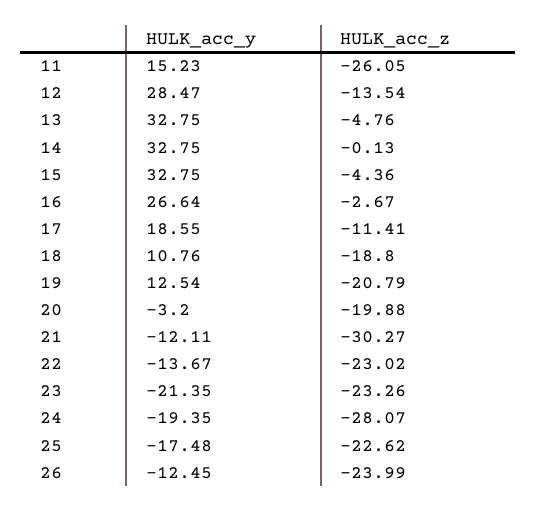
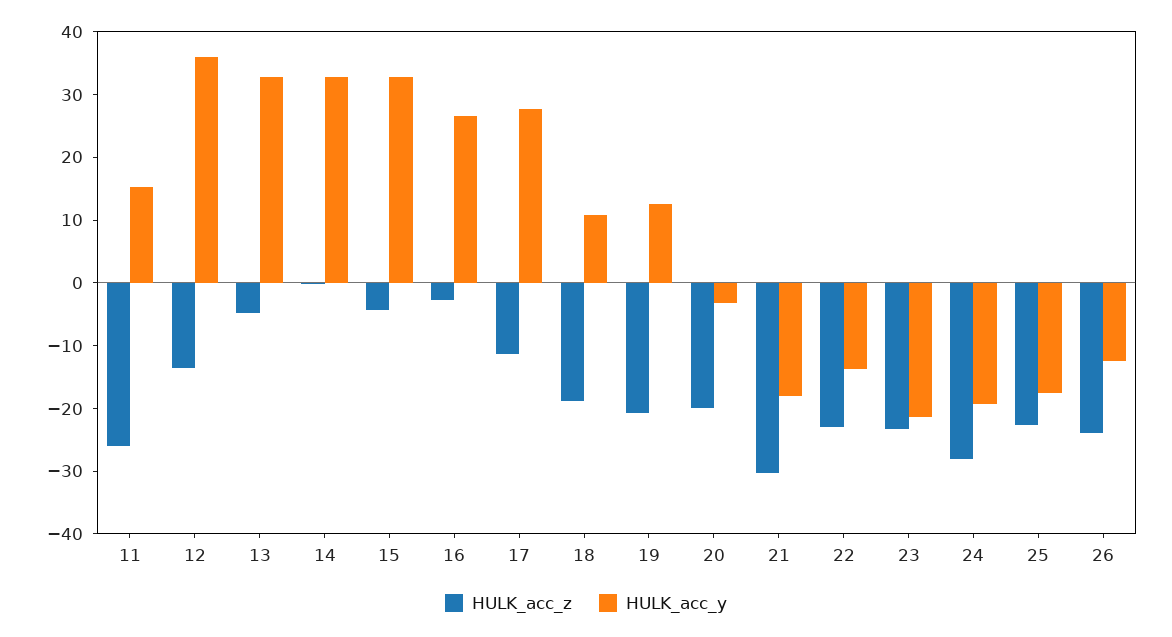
HULK_acc_y, 12: 28.47 -> 36
HULK_acc_y, 17: 18.55 -> 28
HULK_acc_y, 21: -12.11 -> -18

